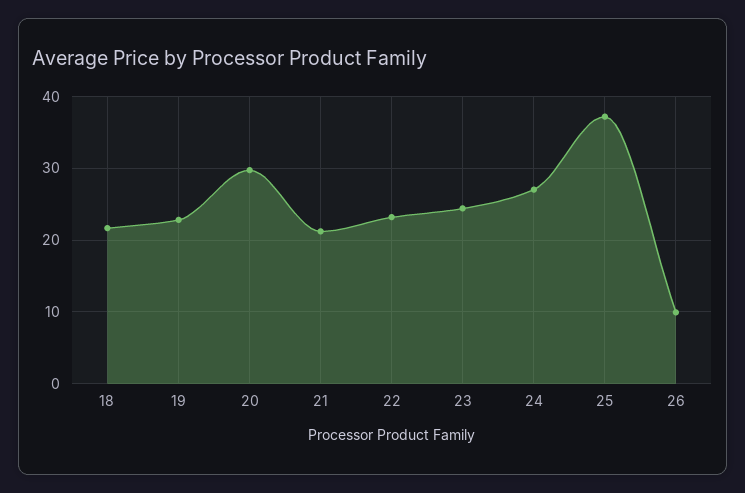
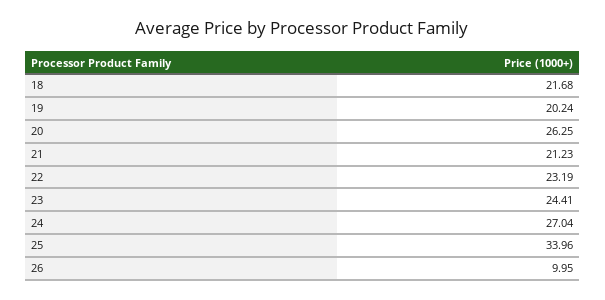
19: 23 -> 20.24
20: 30 -> 26.25
25: 37 -> 33.96

